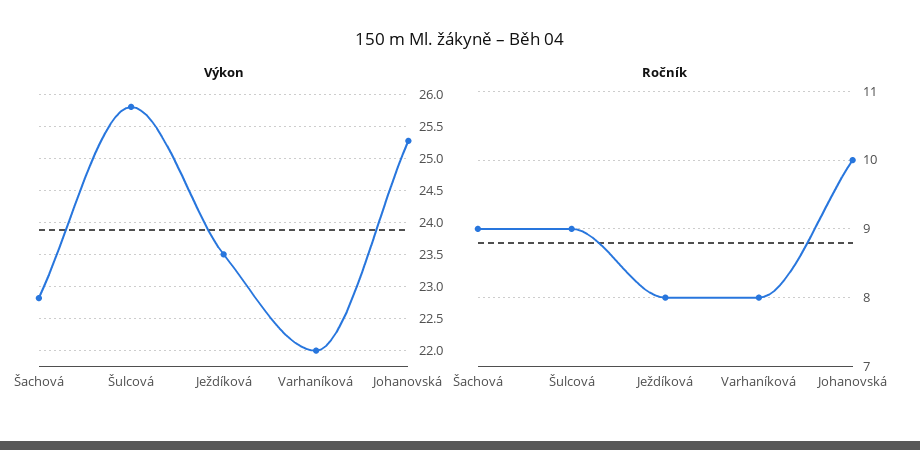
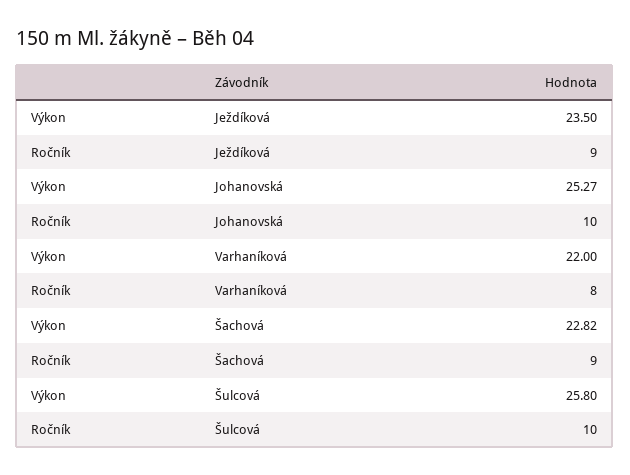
Ročník, Šulcová: 9 -> 10
Ročník, Ježdíková: 8 -> 9

